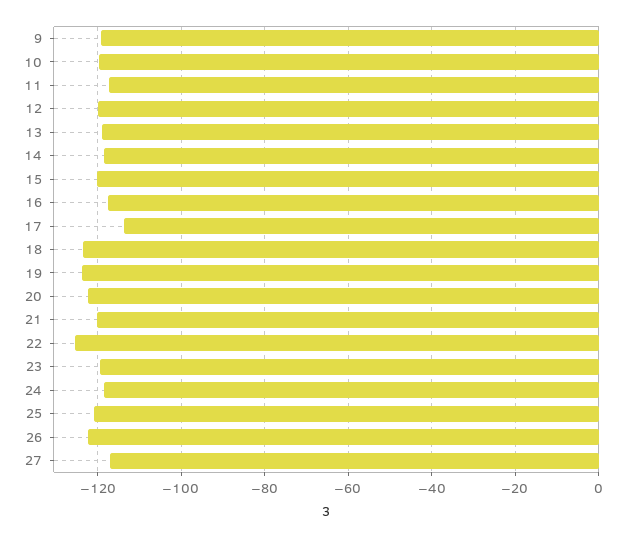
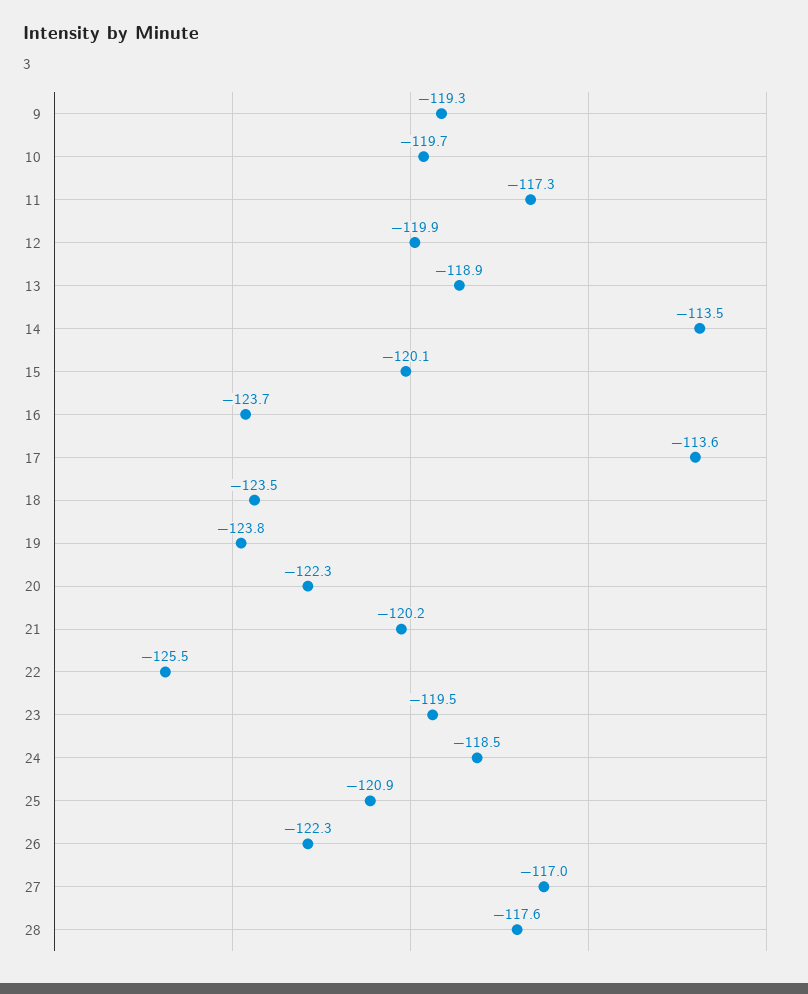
14: -118 -> -113.5
16: -118 -> -123.7
28: none -> -117.6

